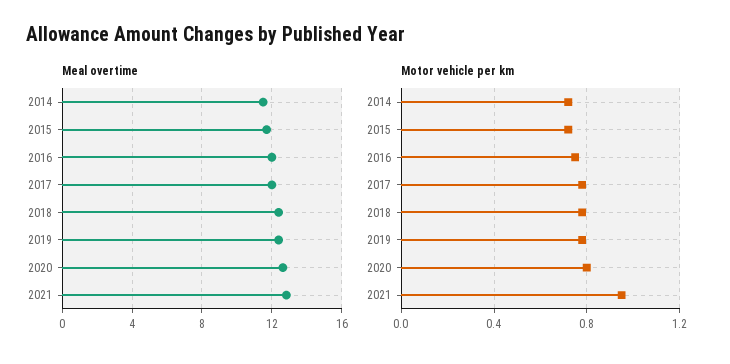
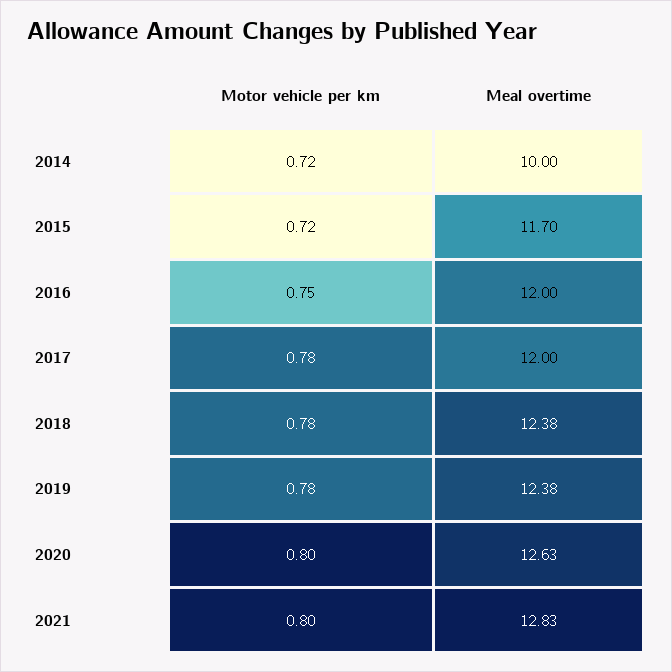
Meal overtime, 2014: 11.5 -> 10
Motor vehicle per km, 2021: 0.95 -> 0.8

